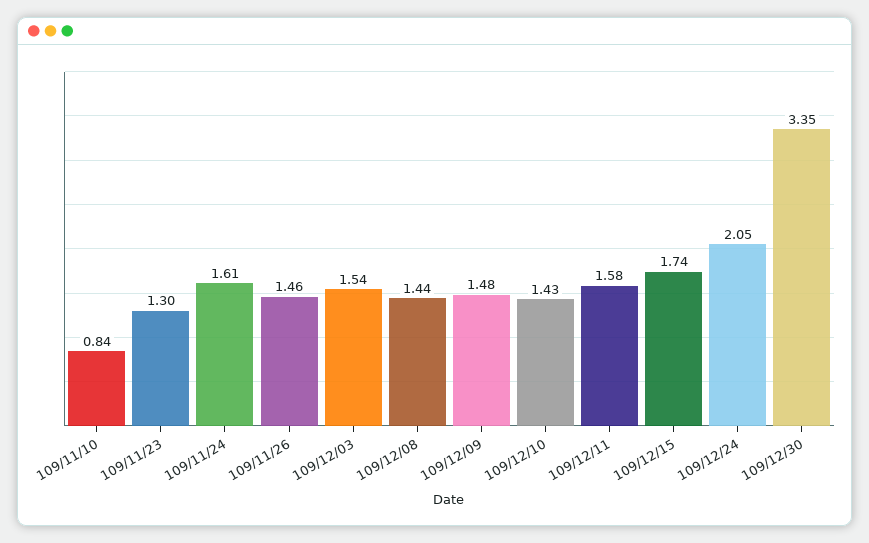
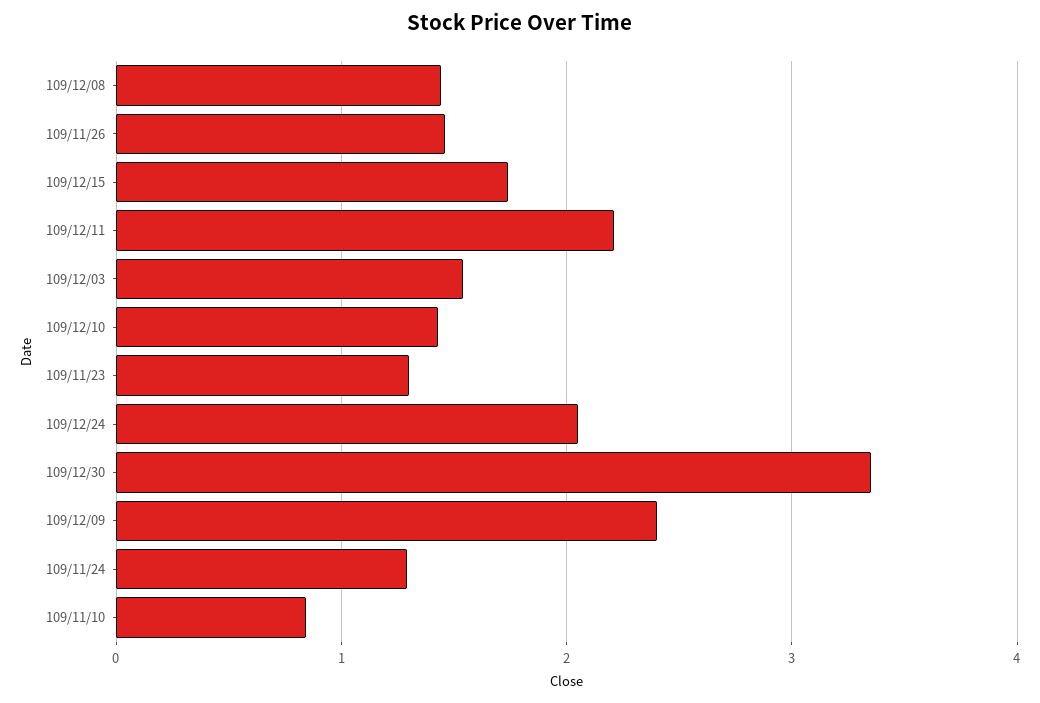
109/11/24: 1.61 -> 1.3
109/12/09: 1.48 -> 2.4
109/12/11: 1.58 -> 2.2

